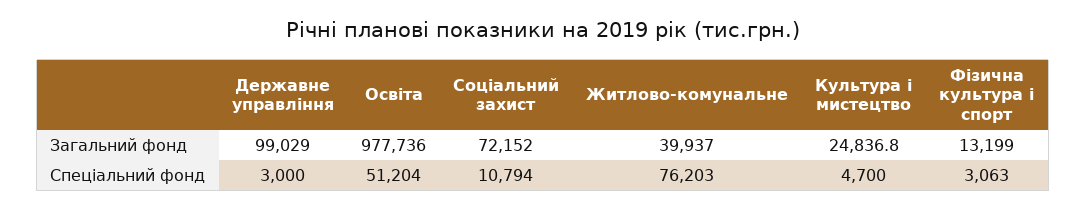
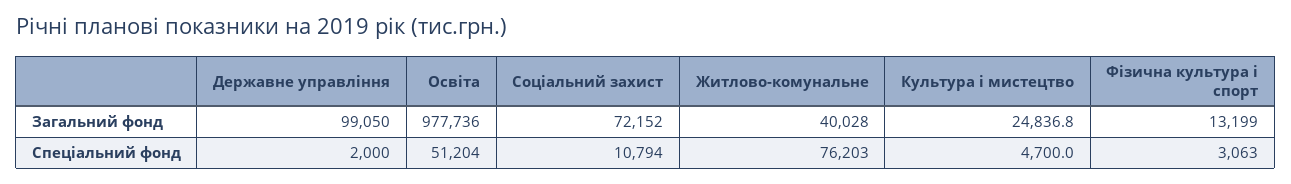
Державне управління, Загальний фонд: 99029 -> 99050
Житлово-комунальне, Загальний фонд: 39937 -> 40028
Державне управління, Спеціальний фонд: 3000 -> 2000

